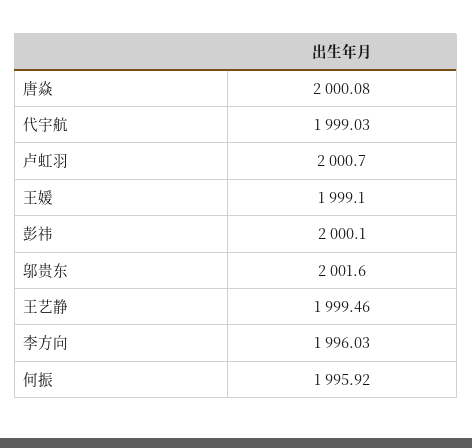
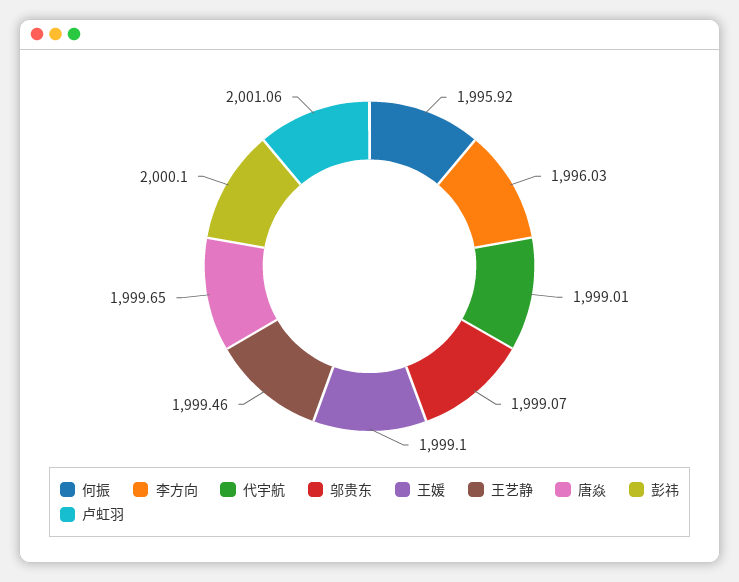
唐焱: 2000.08 -> 1999.65
代宇航: 1999.03 -> 1999.01
卢虹羽: 2000.7 -> 2001.06
邬贵东: 2001.6 -> 1999.07

